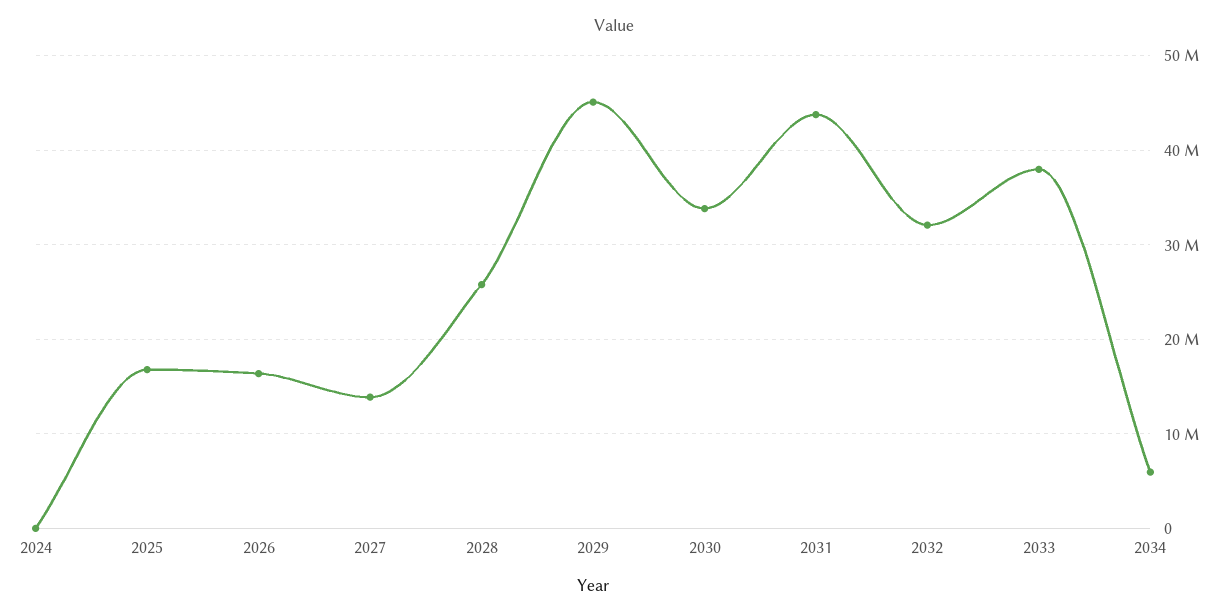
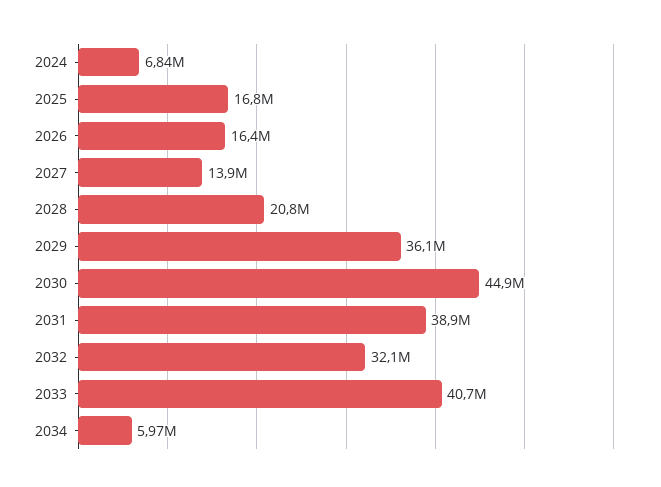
2024: 0 -> 6840000
2028: 26000000 -> 20800000
2029: 45000000 -> 36100000
2030: 34000000 -> 44900000
2031: 44000000 -> 38900000
2033: 38000000 -> 40700000

